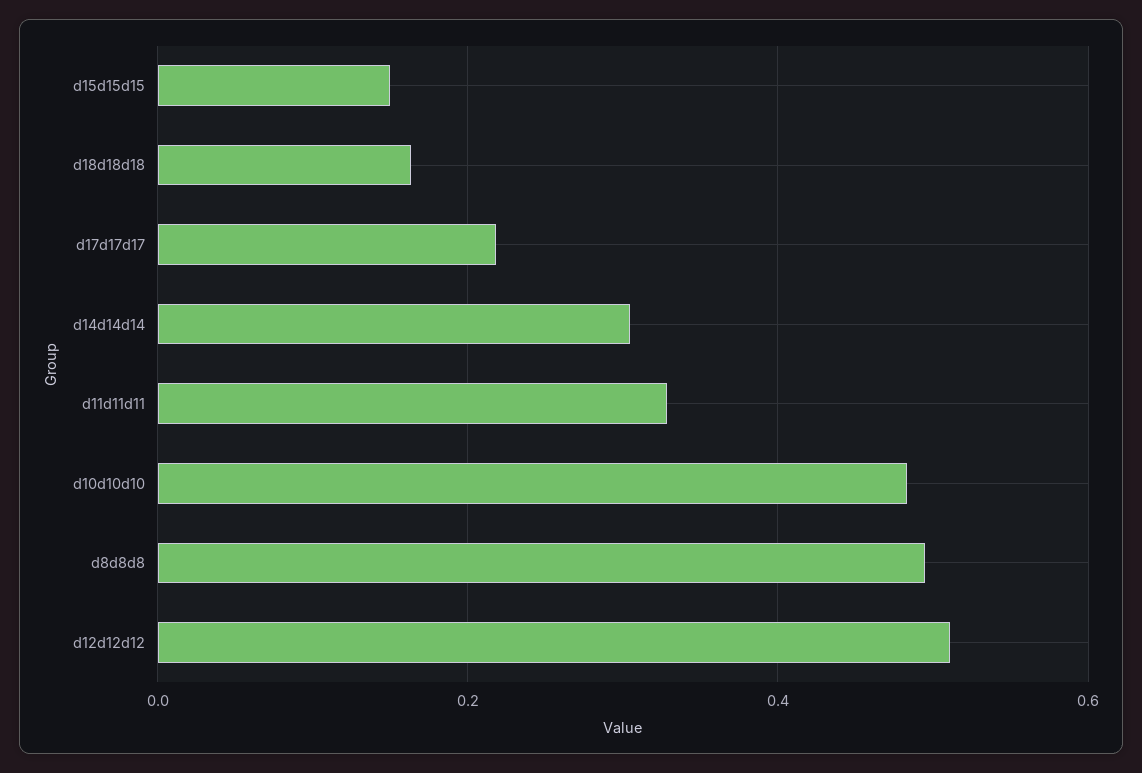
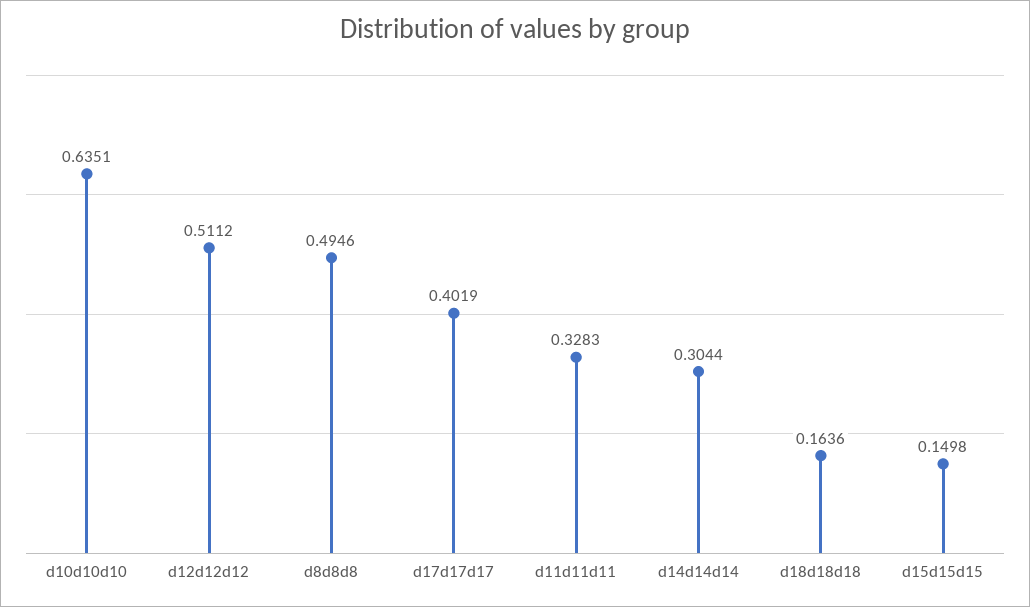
d17d17d17: 0.22 -> 0.4019
d10d10d10: 0.48 -> 0.6351

